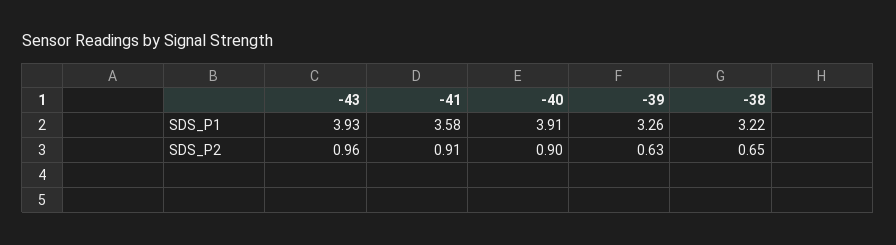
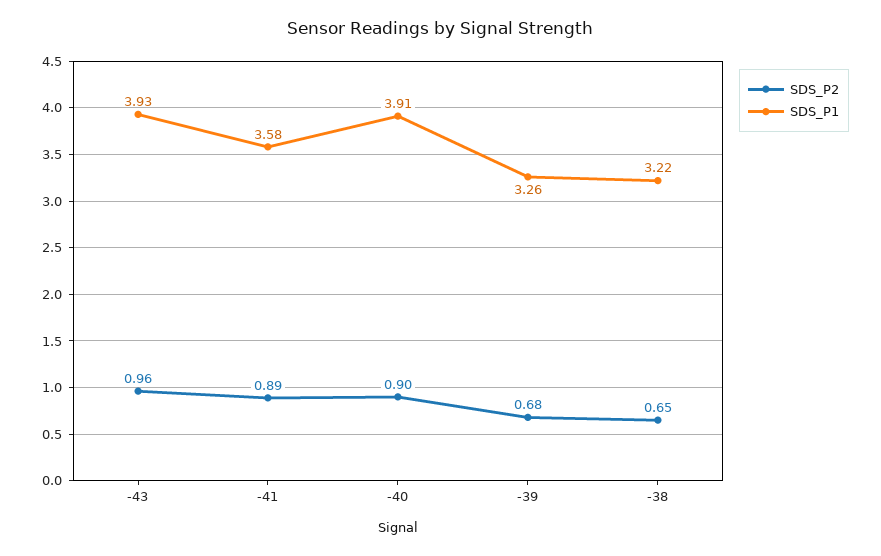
SDS_P2, -41: 0.91 -> 0.89
SDS_P2, -39: 0.63 -> 0.68

